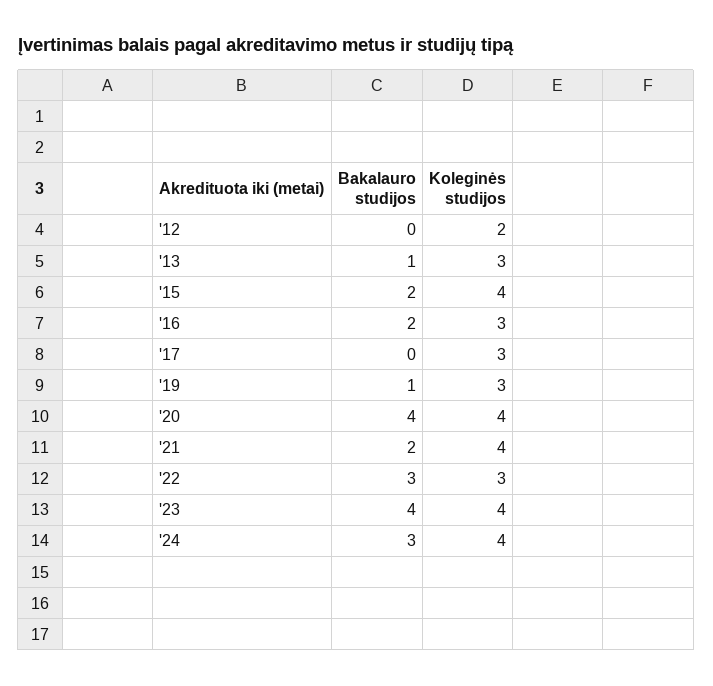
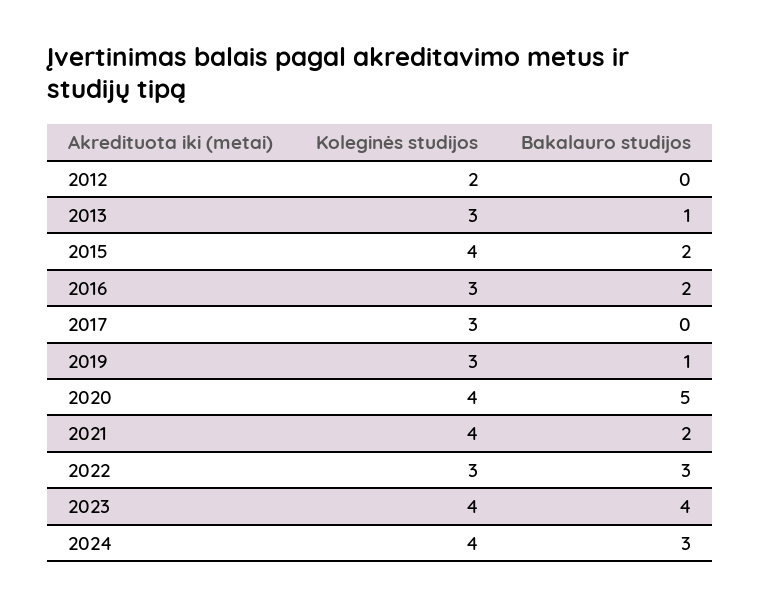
Bakalauro studijos, '20: 4 -> 5

